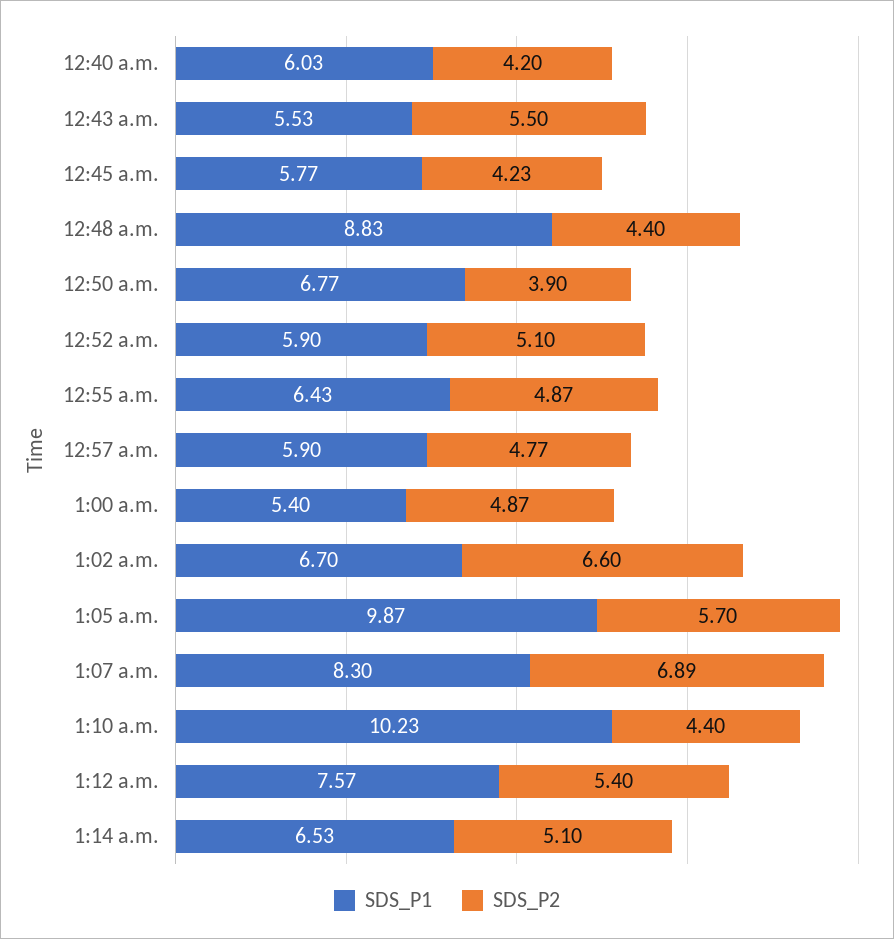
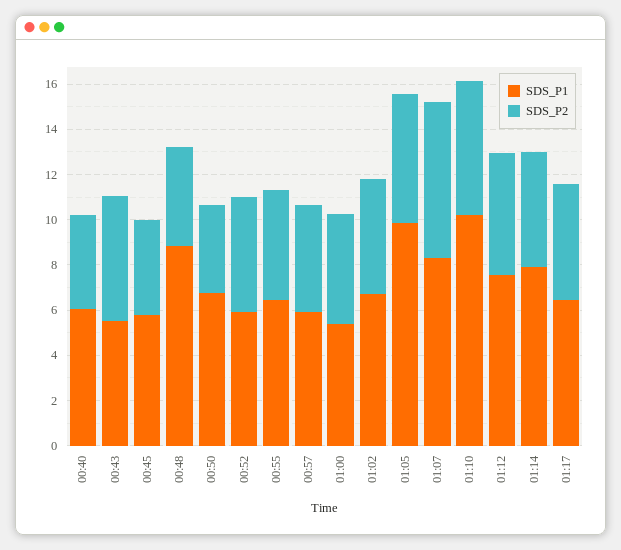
SDS_P2, 1:02 a.m.: 6.6 -> 5
SDS_P2, 1:10 a.m.: 4.4 -> 6
SDS_P1, 1:14 a.m.: 6.53 -> 8
SDS_P1, 01:17: none -> 6.5
SDS_P2, 01:17: none -> 5

